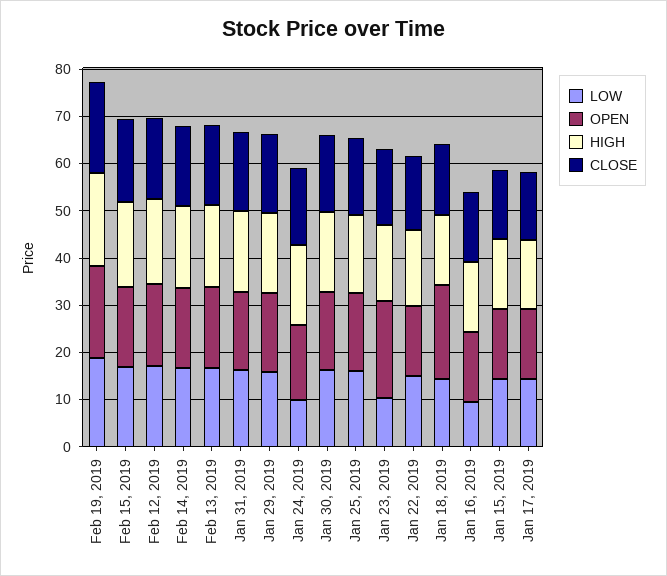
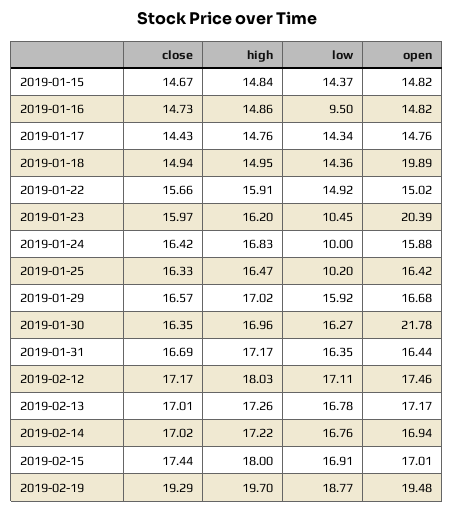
OPEN, Jan 30, 2019: 16 -> 21.78
LOW, Jan 25, 2019: 16 -> 10.2

